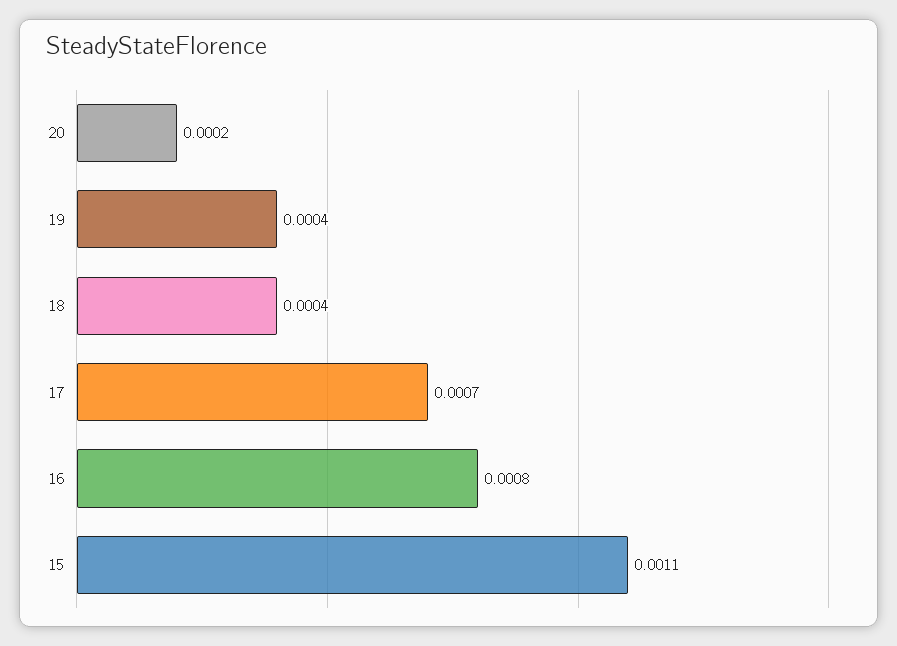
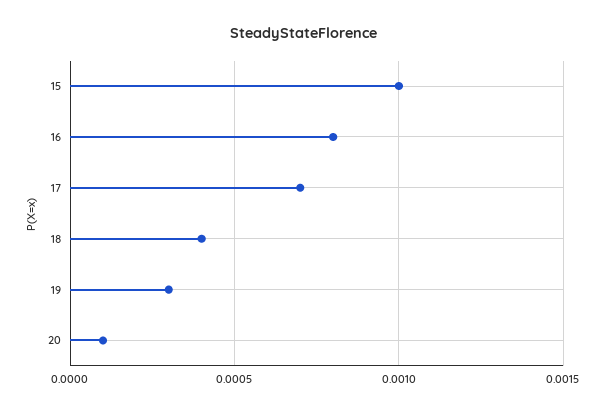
20: 0.0002 -> 0.0001
19: 0.0004 -> 0.0003
15: 0.0011 -> 0.001

